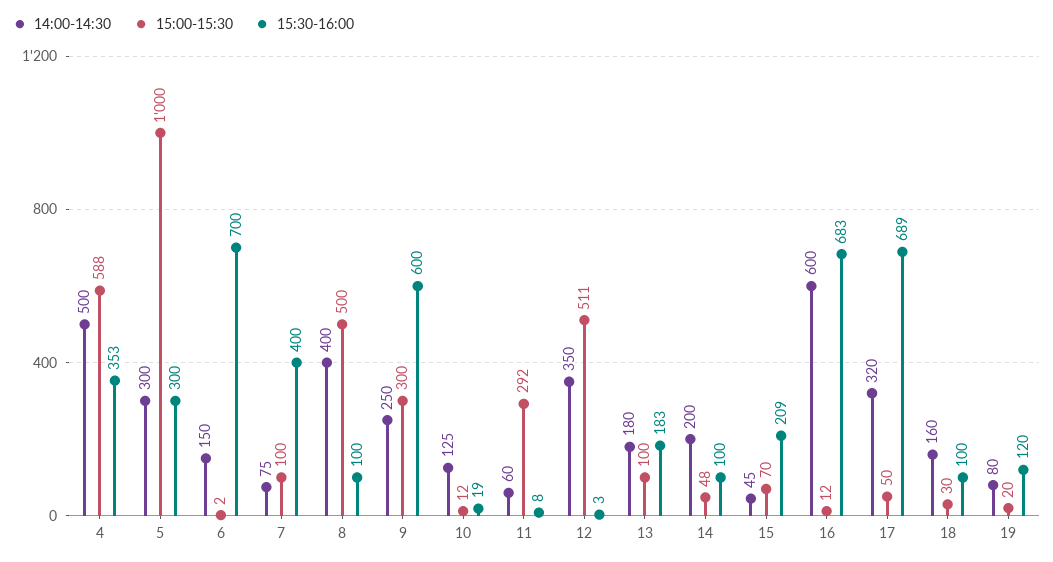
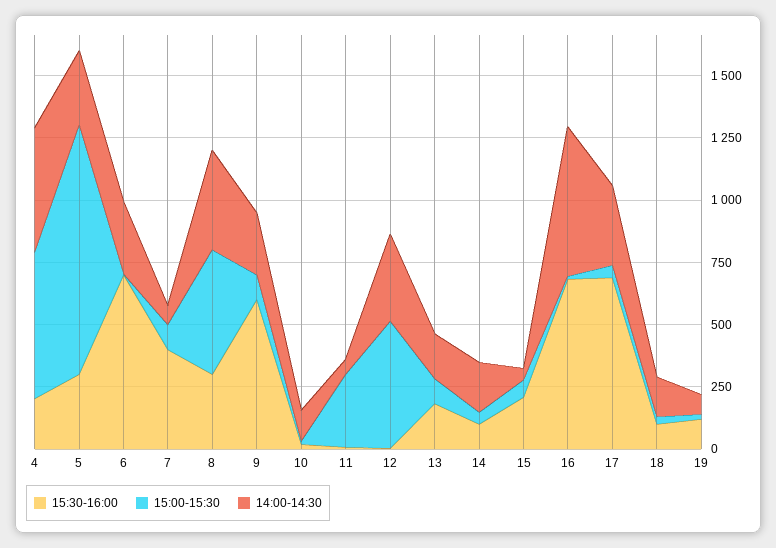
15:30-16:00, 4: 353 -> 200
14:00-14:30, 6: 150 -> 300
15:30-16:00, 8: 100 -> 300
15:00-15:30, 9: 300 -> 100

